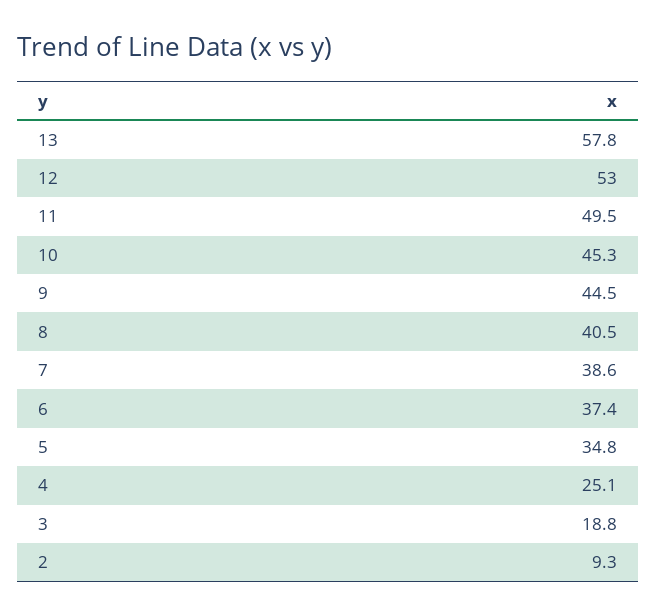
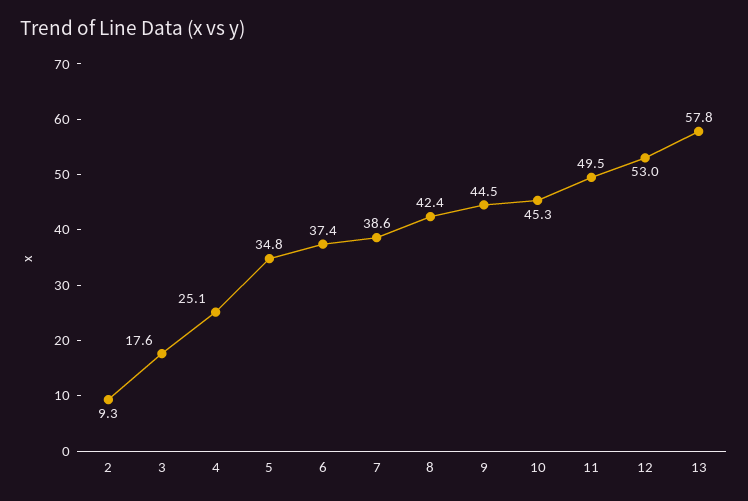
8: 40.5 -> 42.4
3: 18.8 -> 17.6

